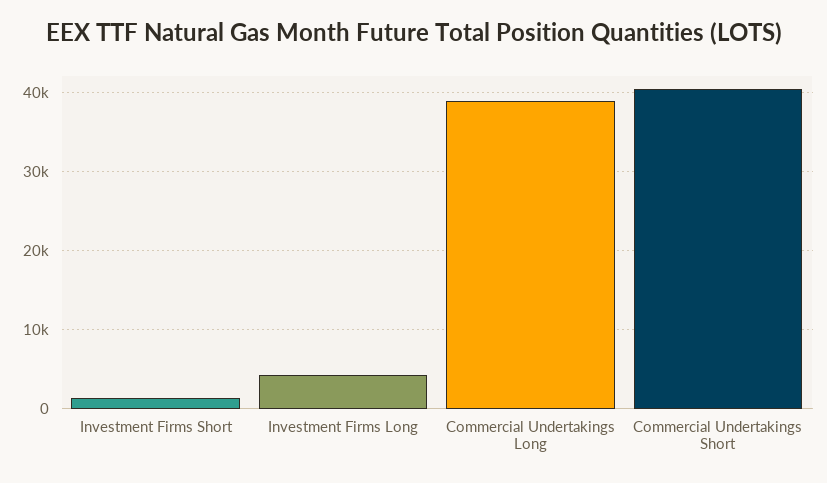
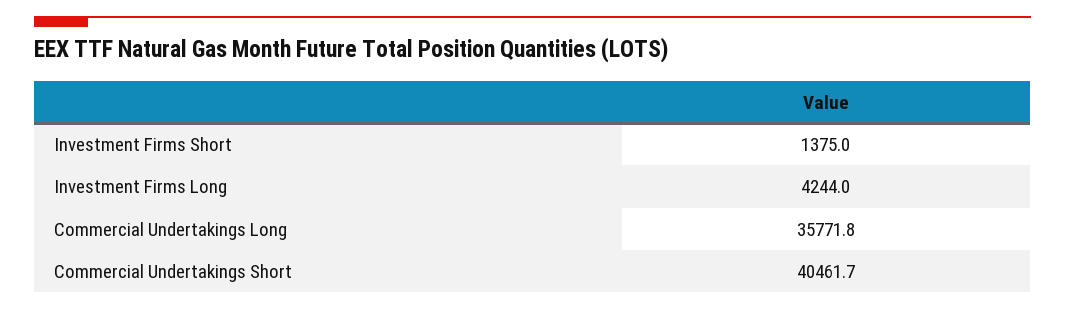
Commercial Undertakings Long: 39000 -> 35771.8

